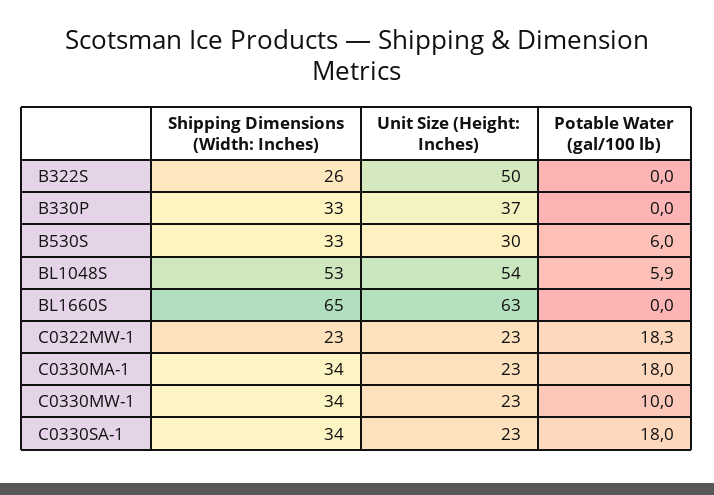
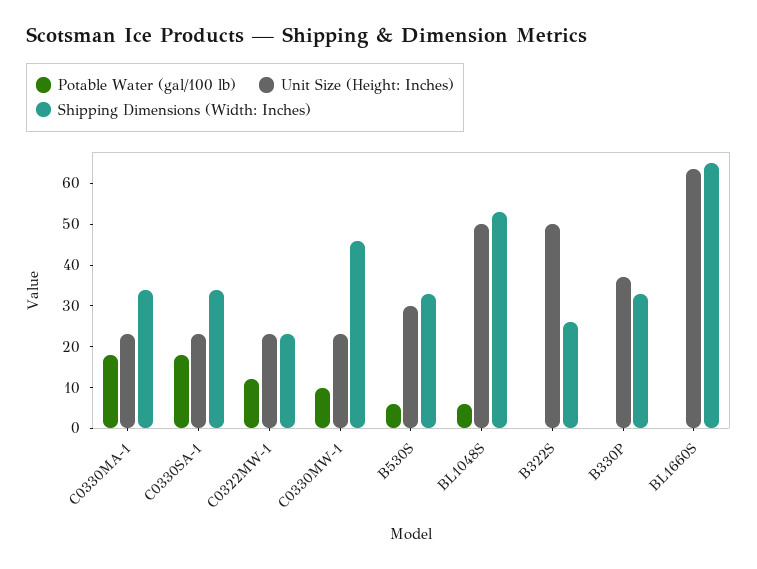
Unit Size (Height: Inches), BL1048S: 54 -> 50
Potable Water (gal/100 lb), C0322MW-1: 18.3 -> 12
Shipping Dimensions (Width: Inches), C0330MW-1: 34 -> 46

